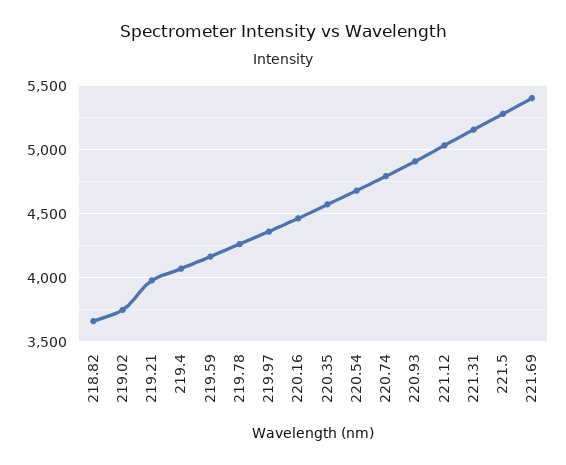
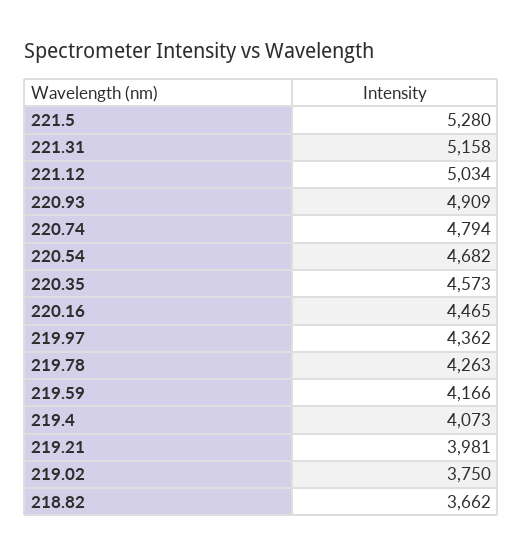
221.69: 5400 -> none

